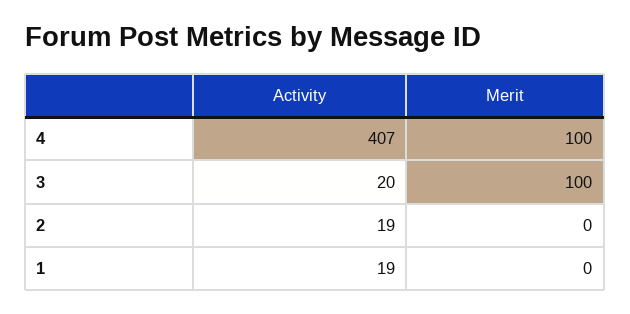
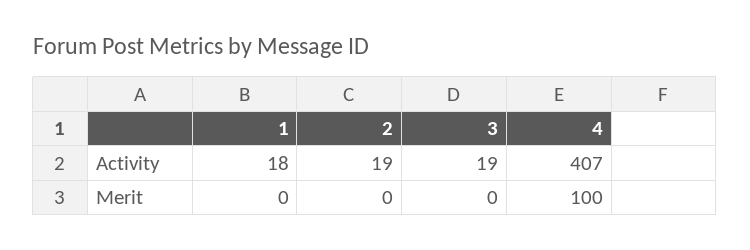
Activity, 3: 20 -> 19
Merit, 3: 100 -> 0
Activity, 1: 19 -> 18

